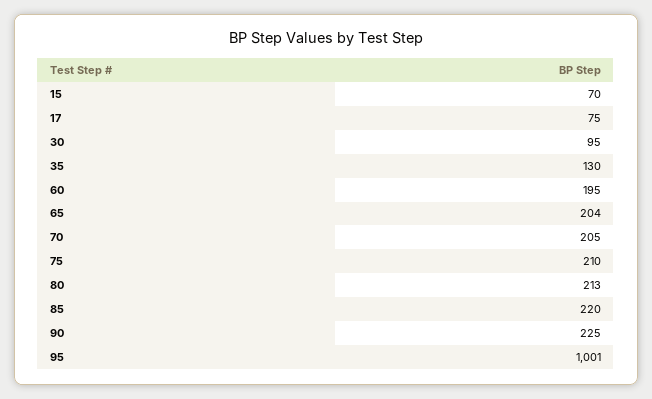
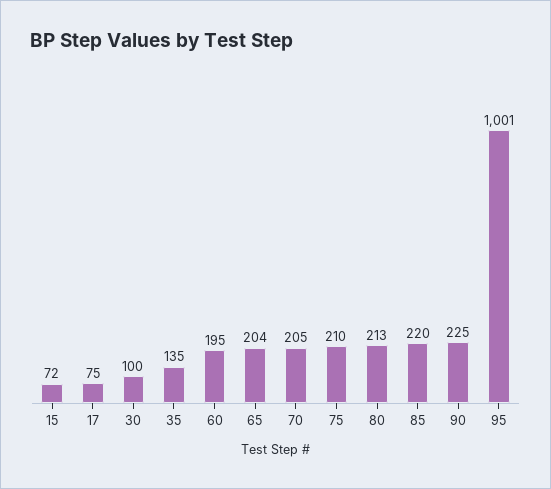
15: 70 -> 72
30: 95 -> 100
35: 130 -> 135

